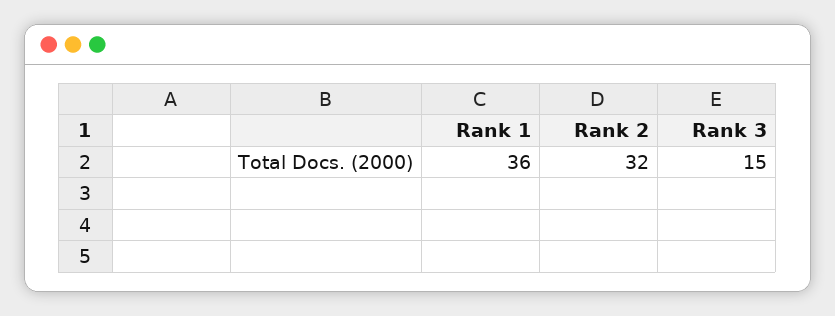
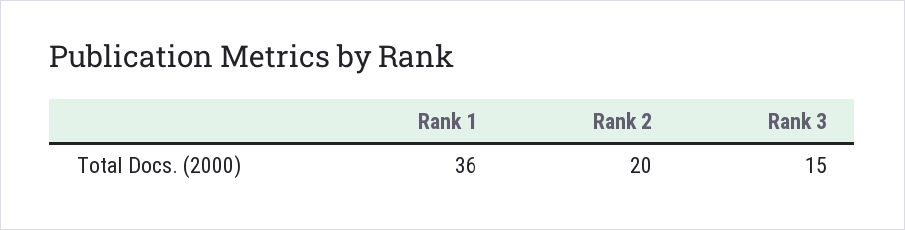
Rank 2: 32 -> 20

